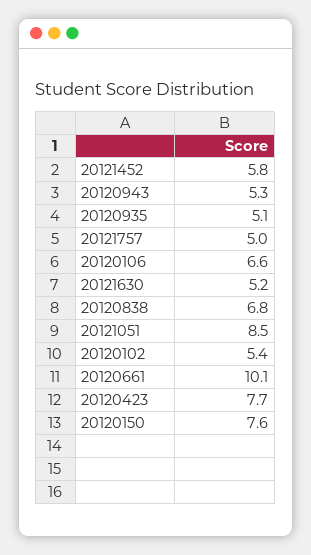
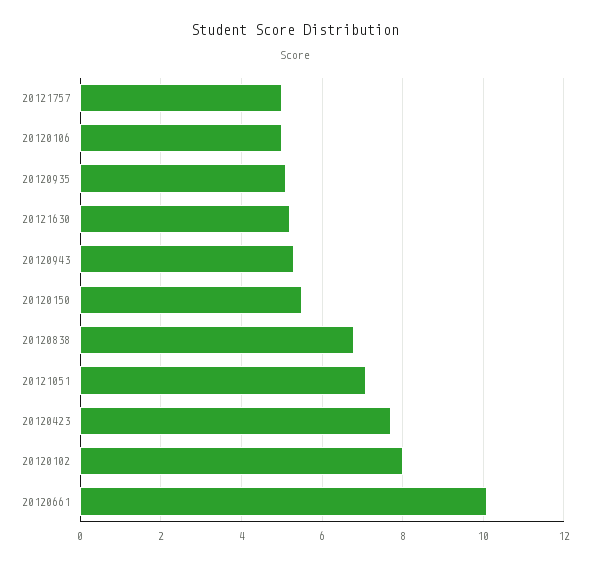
20121452: 5.8 -> none
20120106: 6.6 -> 5
20121051: 8.5 -> 7
20120102: 5.4 -> 8
20120150: 7.6 -> 5.5

